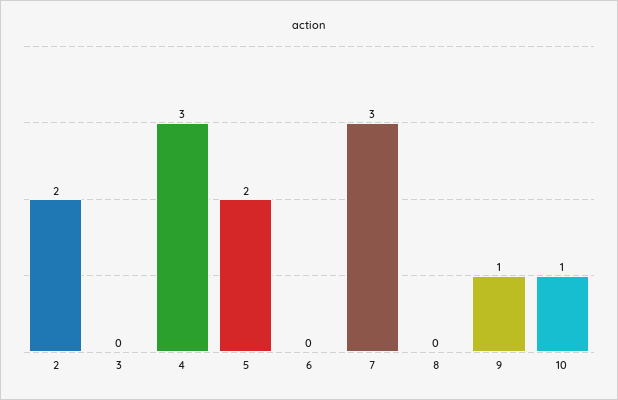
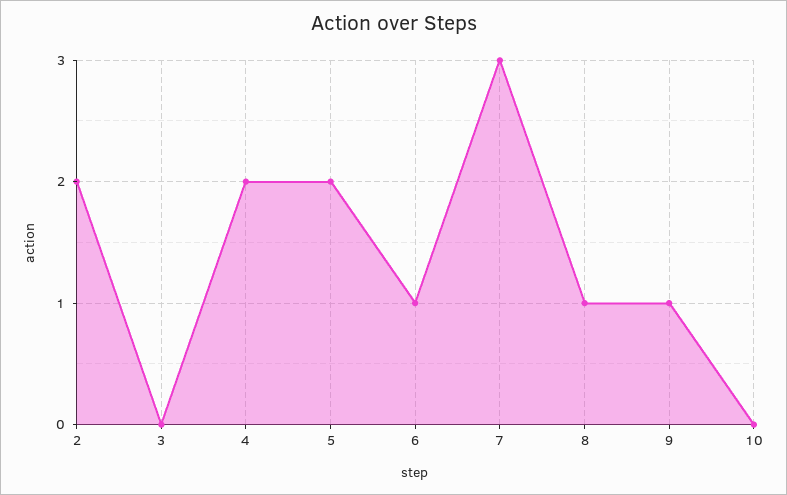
4: 3 -> 2
6: 0 -> 1
8: 0 -> 1
10: 1 -> 0

